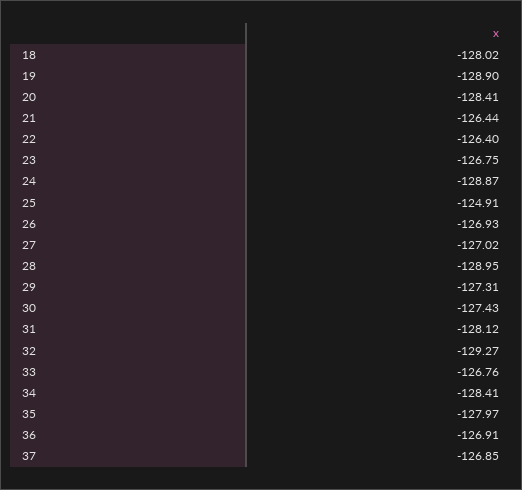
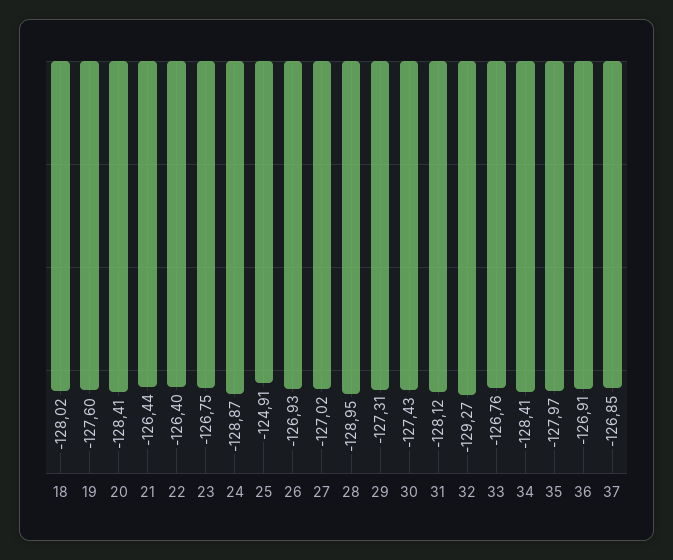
19: -128.9 -> -127.6

